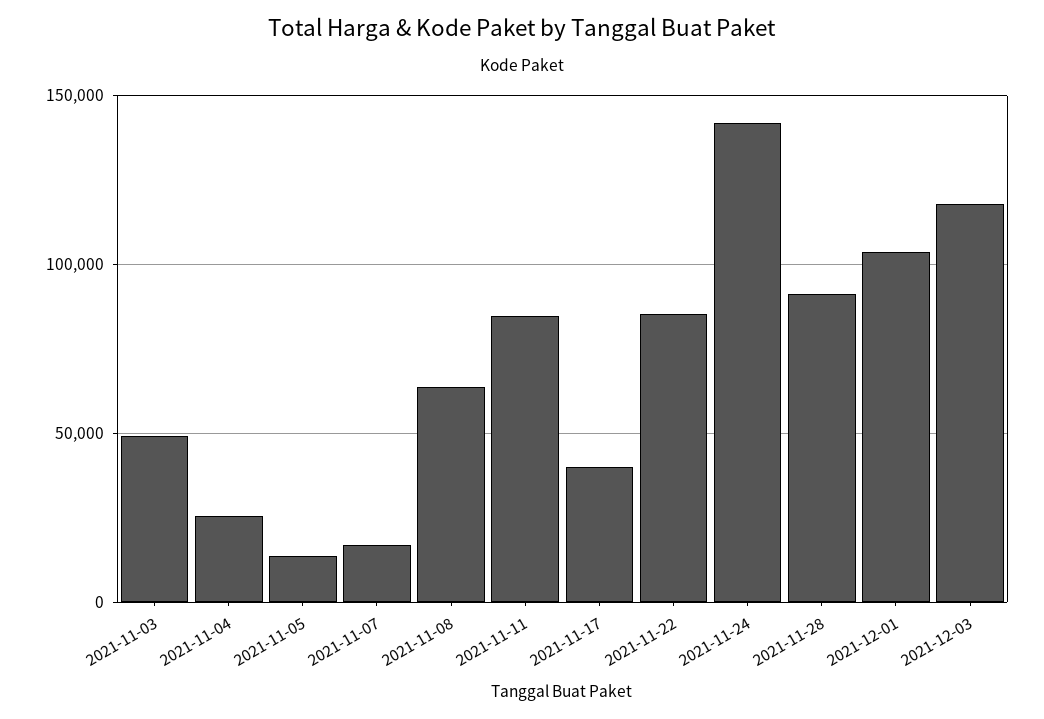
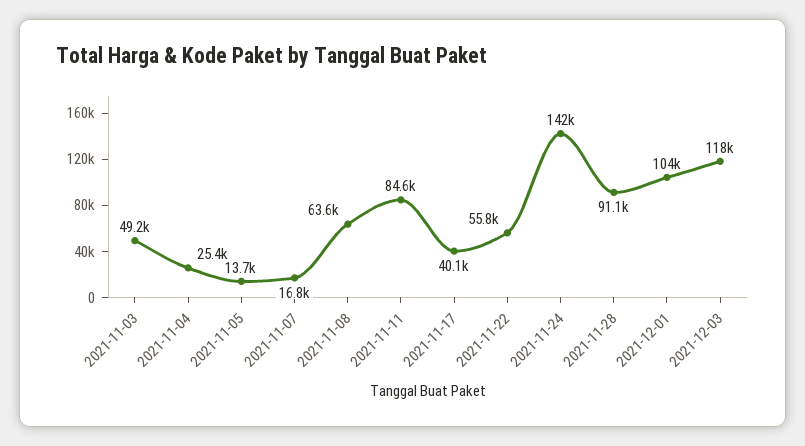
2021-11-22: 85000 -> 55800

